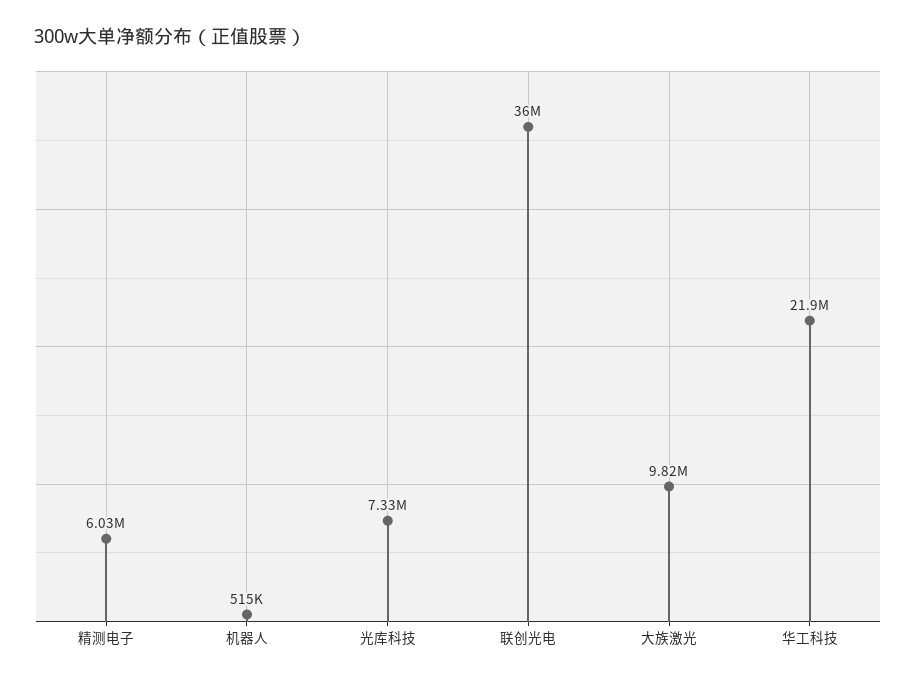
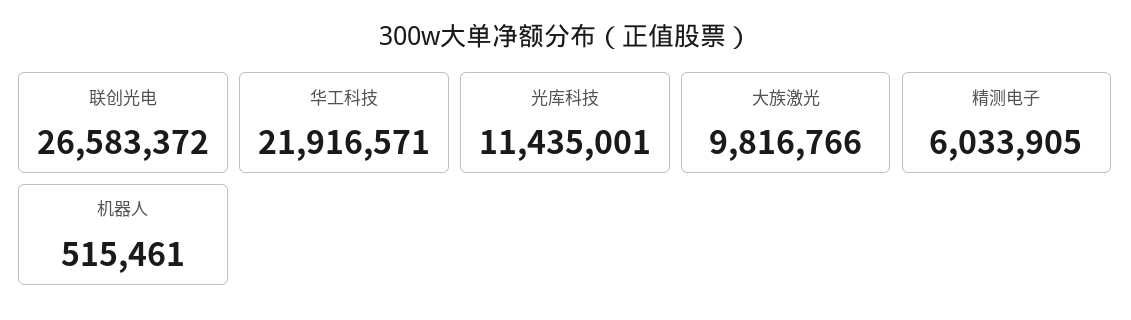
光库科技: 7330000 -> 11435001
联创光电: 36000000 -> 26583372

